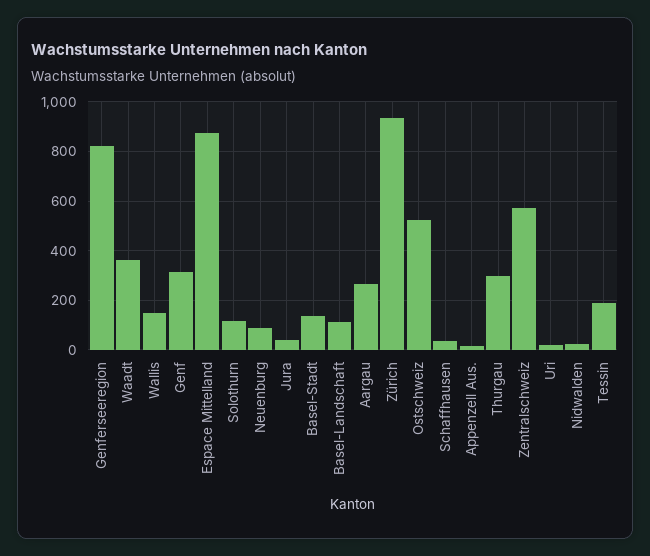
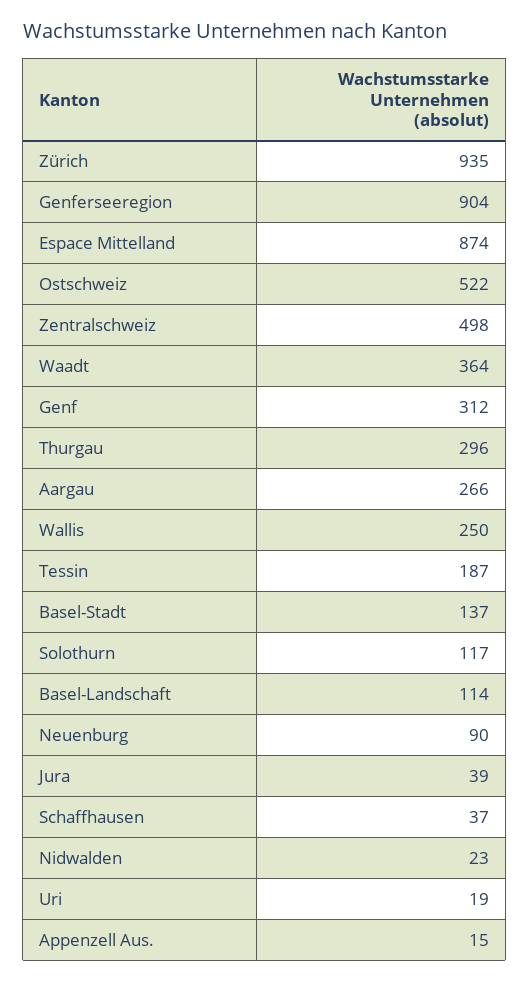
Genferseeregion: 825 -> 904
Wallis: 150 -> 250
Zentralschweiz: 575 -> 498

